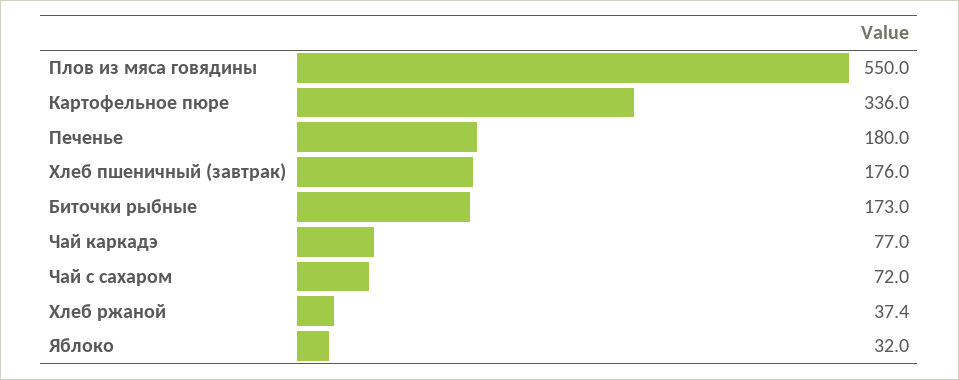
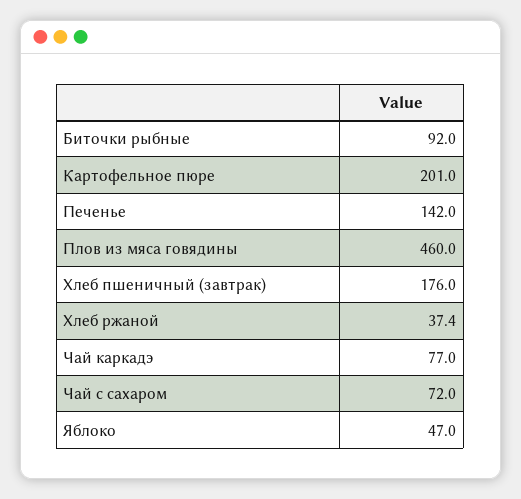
Плов из мяса говядины: 550 -> 460
Картофельное пюре: 336 -> 201
Печенье: 180 -> 142
Биточки рыбные: 173 -> 92
Яблоко: 32 -> 47

